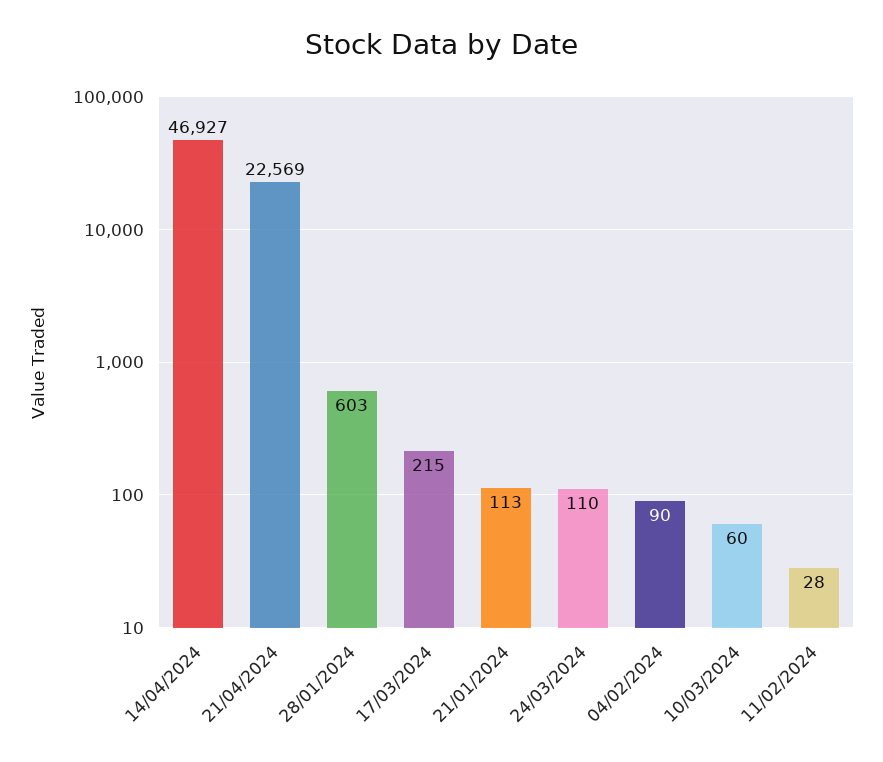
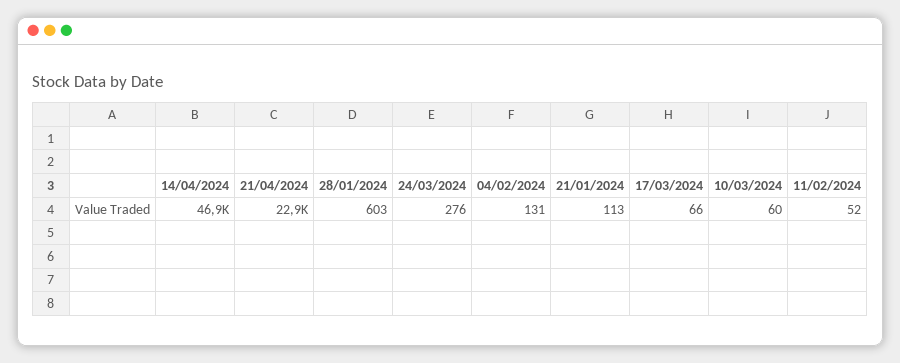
21/04/2024: 22569 -> 22900
17/03/2024: 215 -> 66
24/03/2024: 110 -> 276
04/02/2024: 90 -> 131
11/02/2024: 28 -> 52

